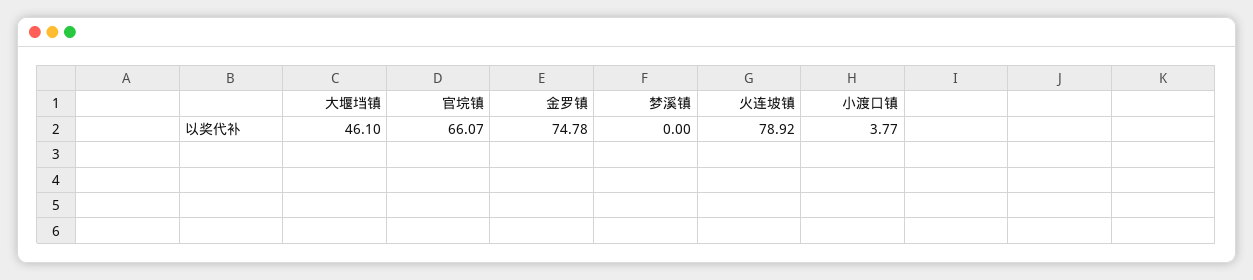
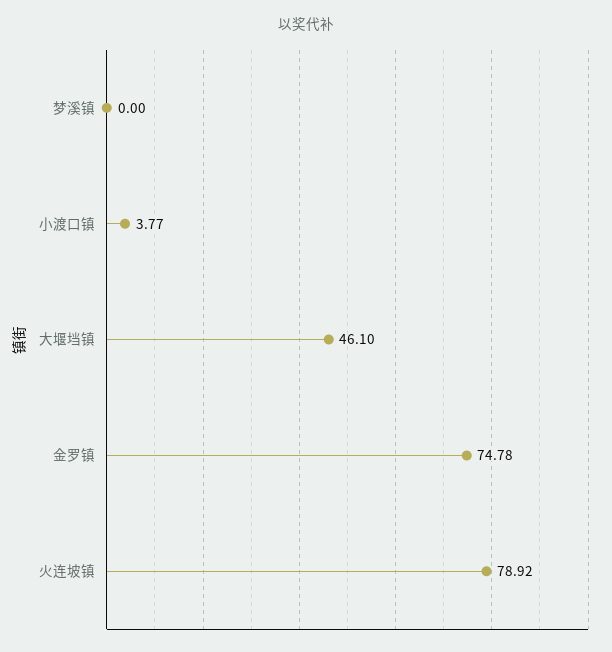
官垸镇: 66.07 -> none

